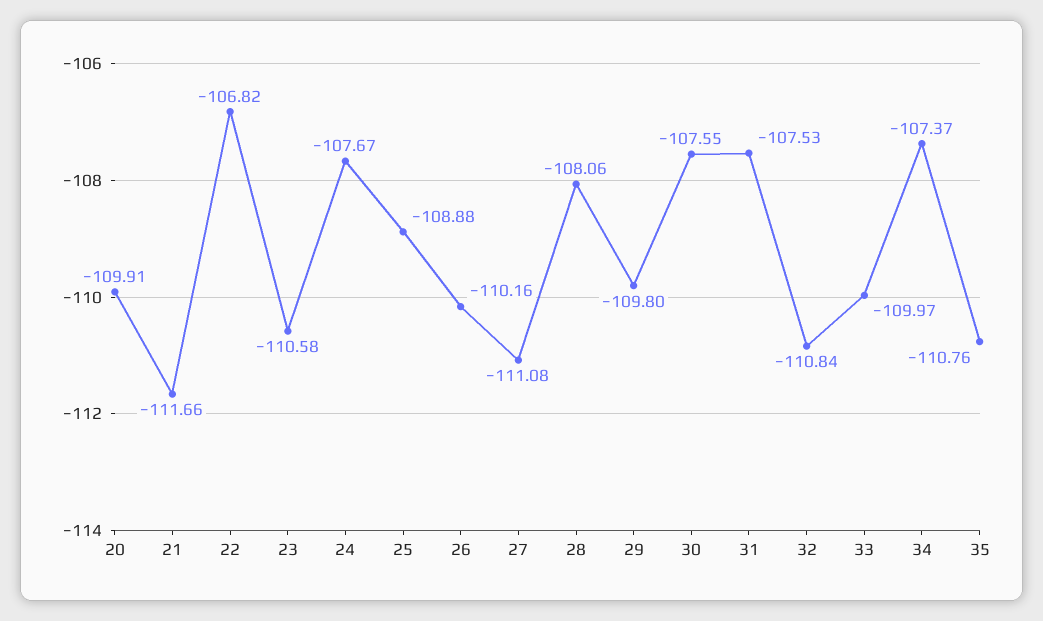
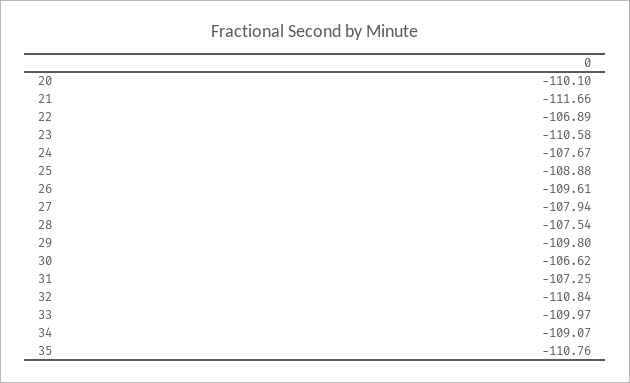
20: -109.91 -> -110.1
22: -106.82 -> -106.89
26: -110.16 -> -109.61
27: -111.08 -> -107.94
28: -108.06 -> -107.54
30: -107.55 -> -106.62
31: -107.53 -> -107.25
34: -107.37 -> -109.07

